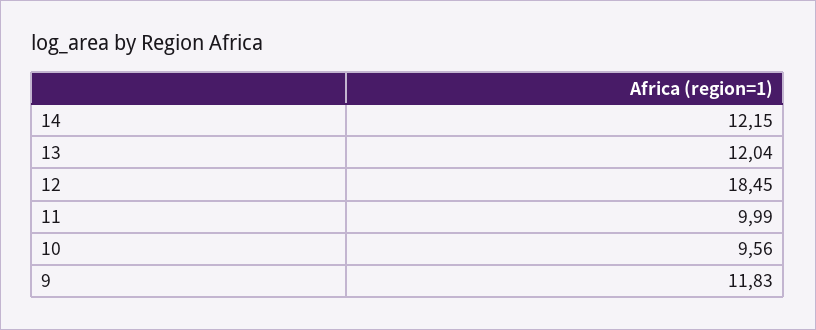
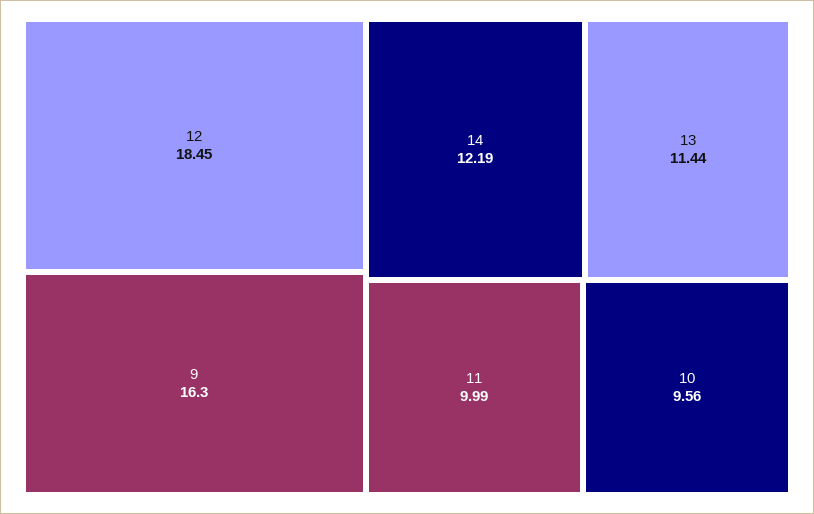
14: 12.15 -> 12.19
13: 12.04 -> 11.44
9: 11.83 -> 16.3

